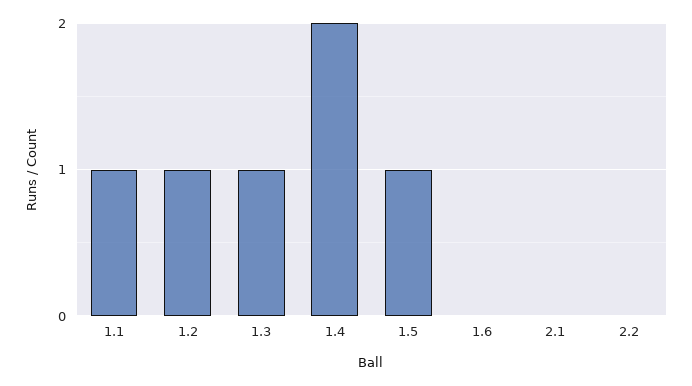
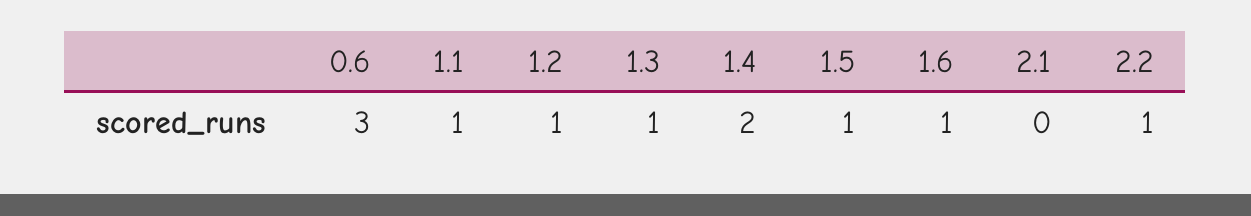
1.6: 0 -> 1
2.2: 0 -> 1
0.6: none -> 3

